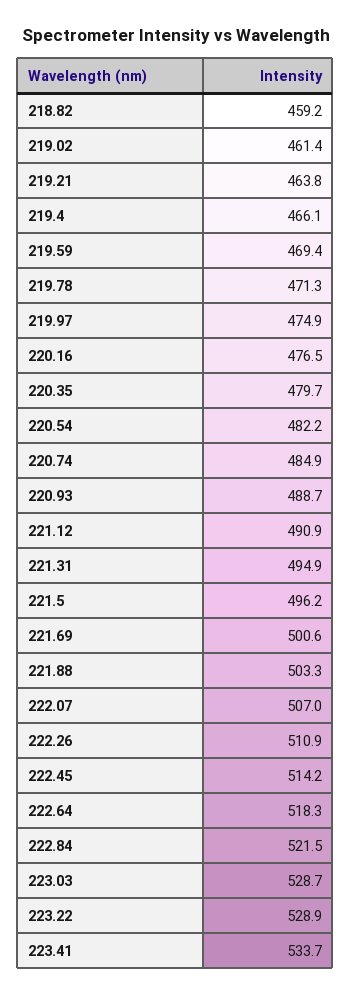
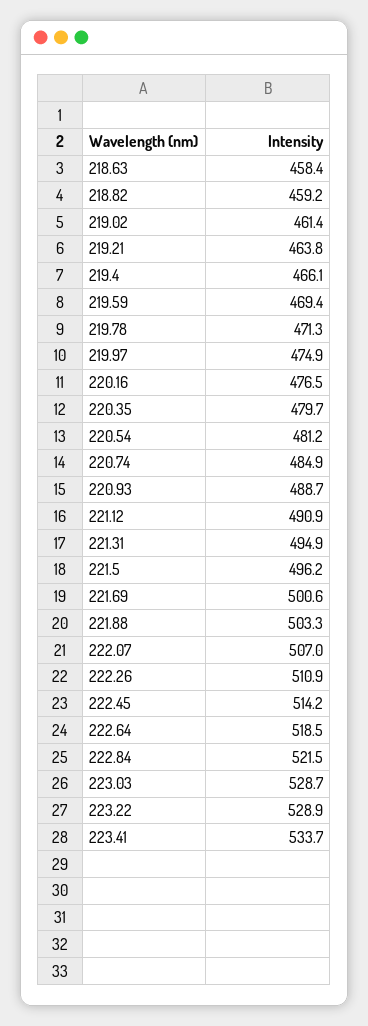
220.54: 482.2 -> 481.2
222.64: 518.3 -> 518.5
218.63: none -> 458.4

